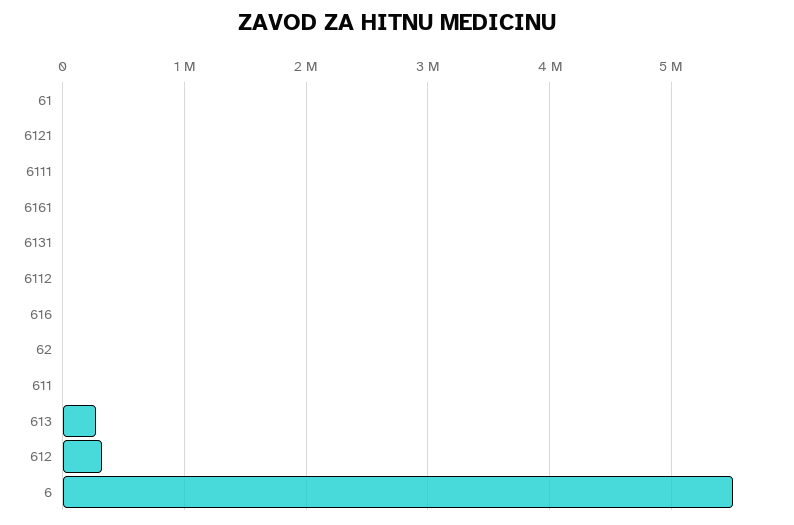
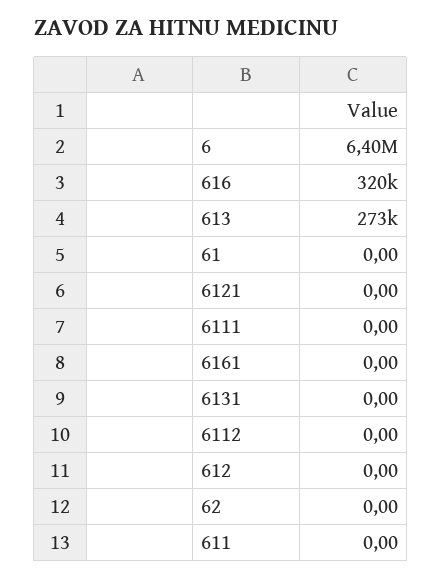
616: 0 -> 320000
612: 300000 -> 0
6: 5500000 -> 6400000

